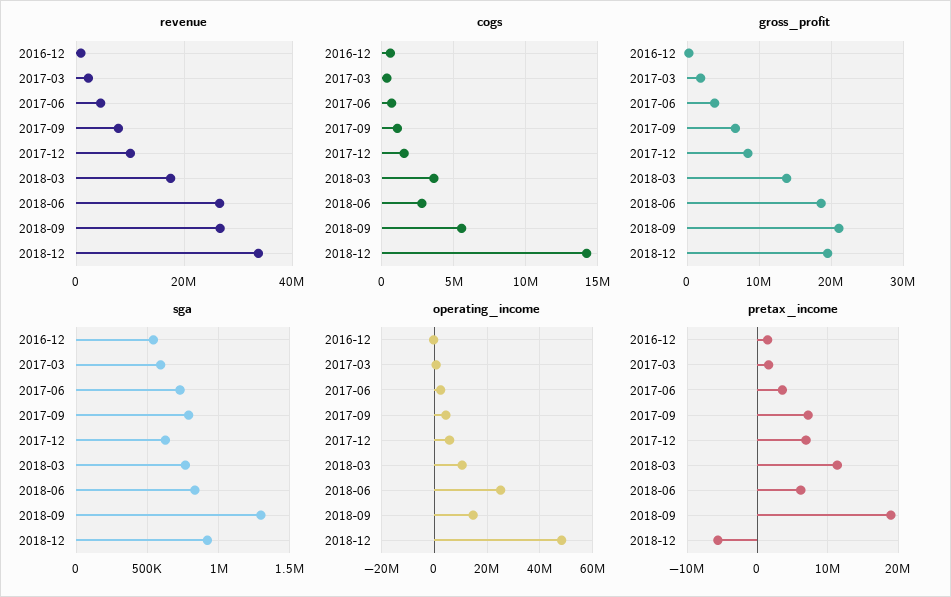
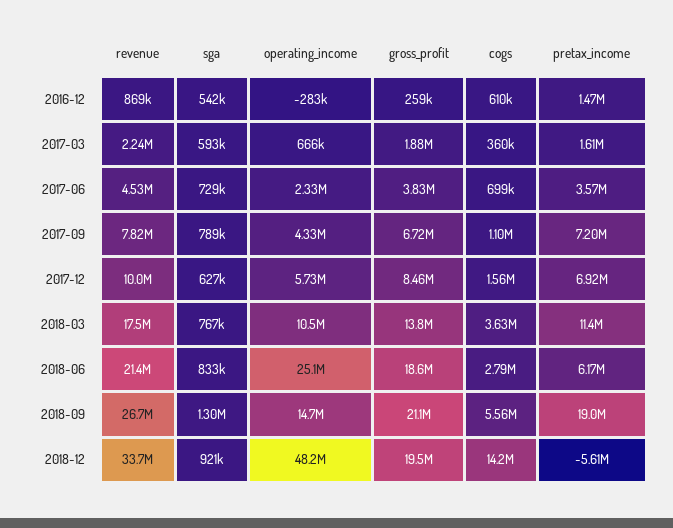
revenue, 2018-06: 26000000 -> 21400000

